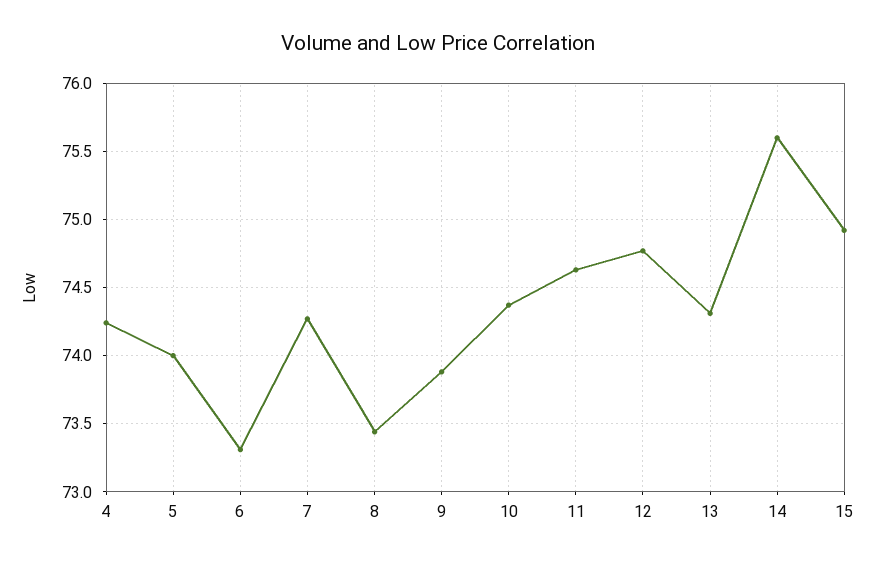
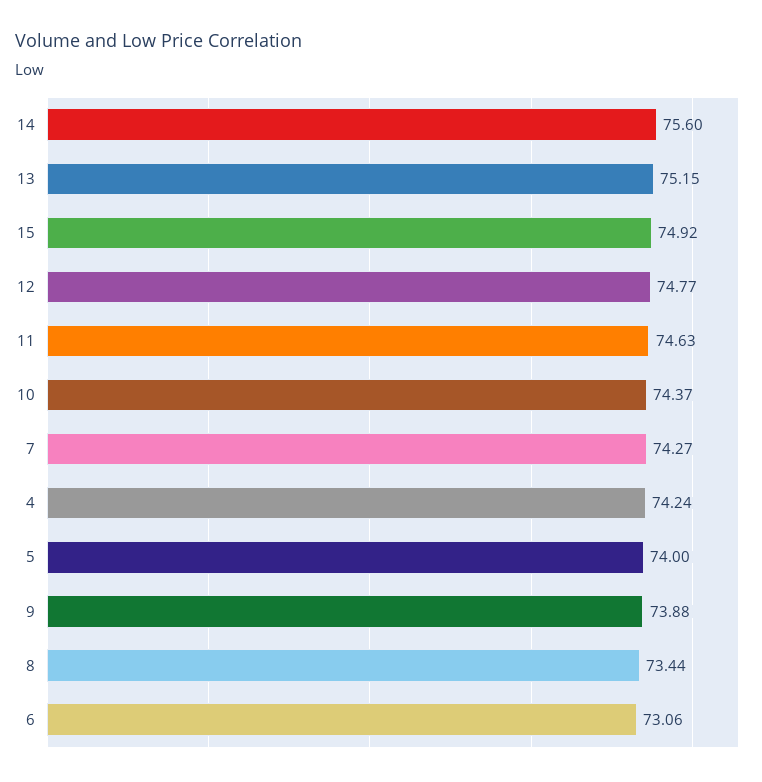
6: 73.3 -> 73.06
13: 74.3 -> 75.15

